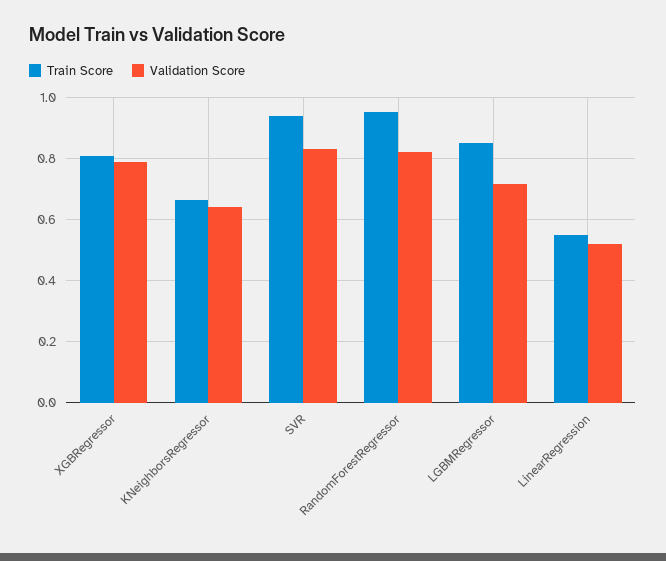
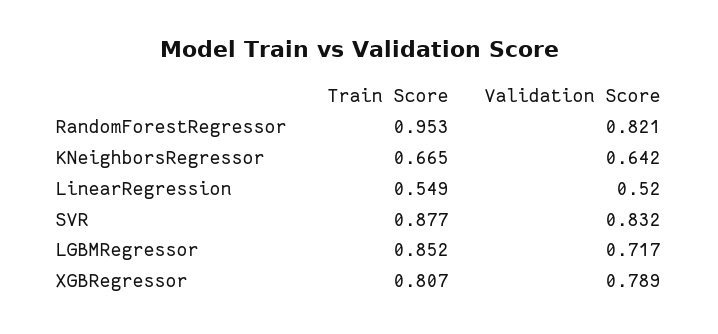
Train Score, SVR: 0.94 -> 0.877

